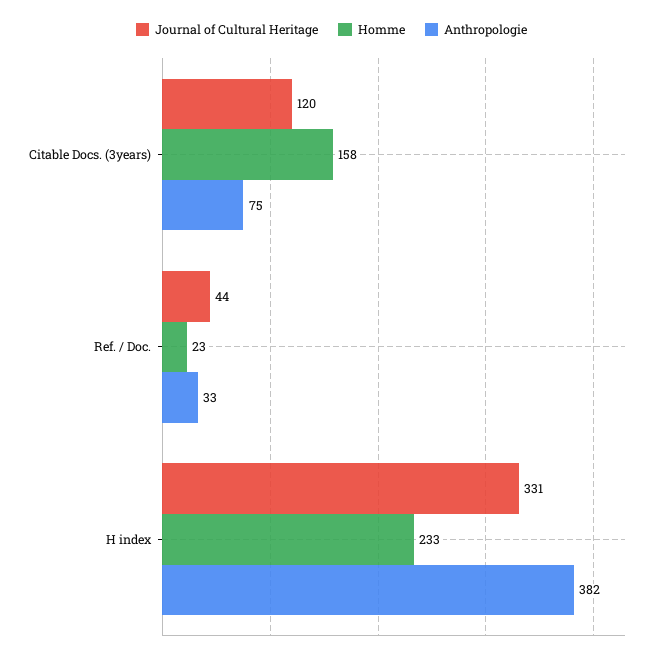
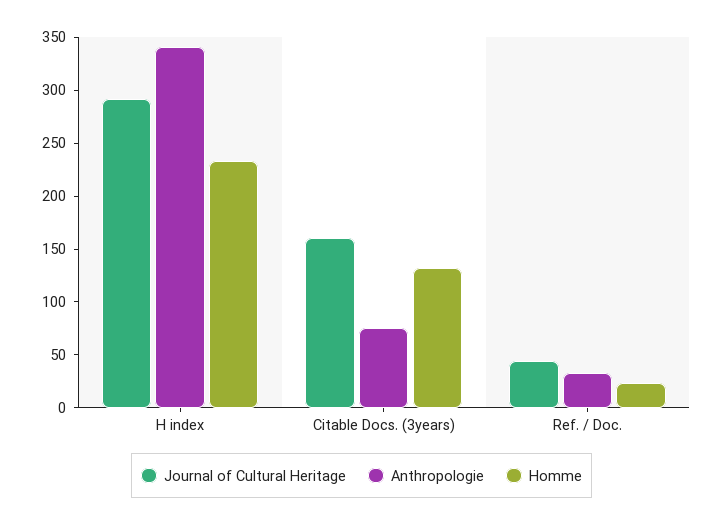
Journal of Cultural Heritage, Citable Docs. (3years): 120 -> 160
Homme, Citable Docs. (3years): 158 -> 130
Journal of Cultural Heritage, H index: 331 -> 290
Anthropologie, H index: 382 -> 340

